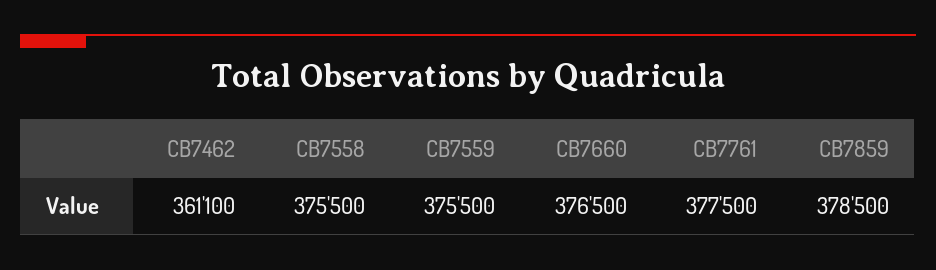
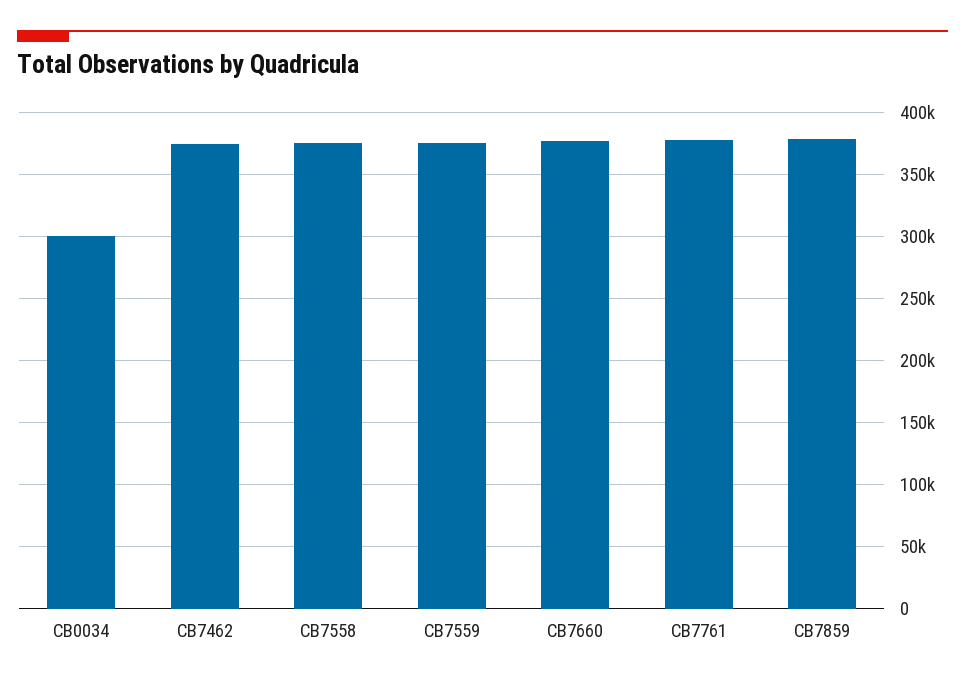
CB7462: 361100 -> 375000
CB0034: none -> 300000

